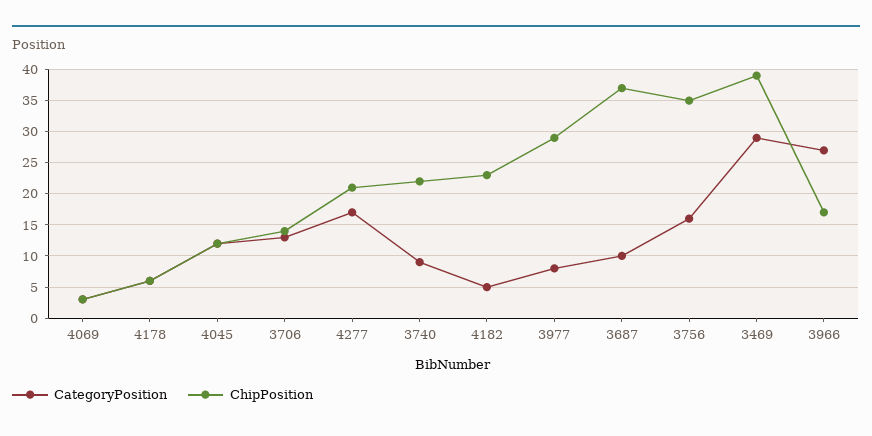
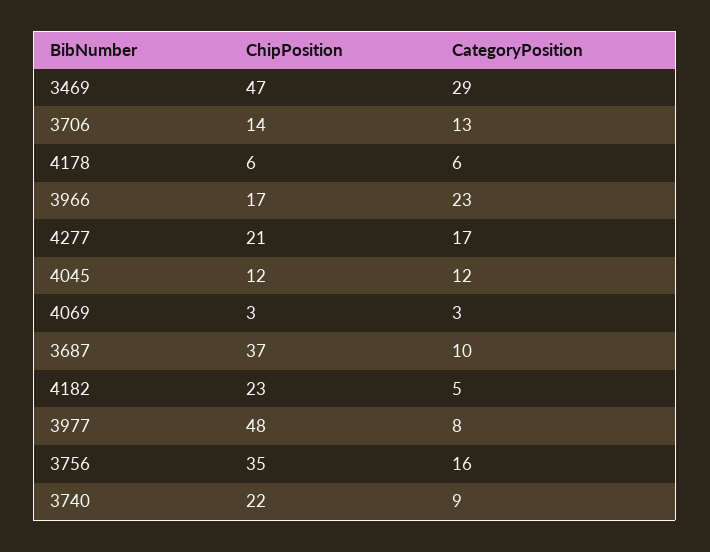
ChipPosition, 3977: 29 -> 48
ChipPosition, 3469: 39 -> 47
CategoryPosition, 3966: 27 -> 23

